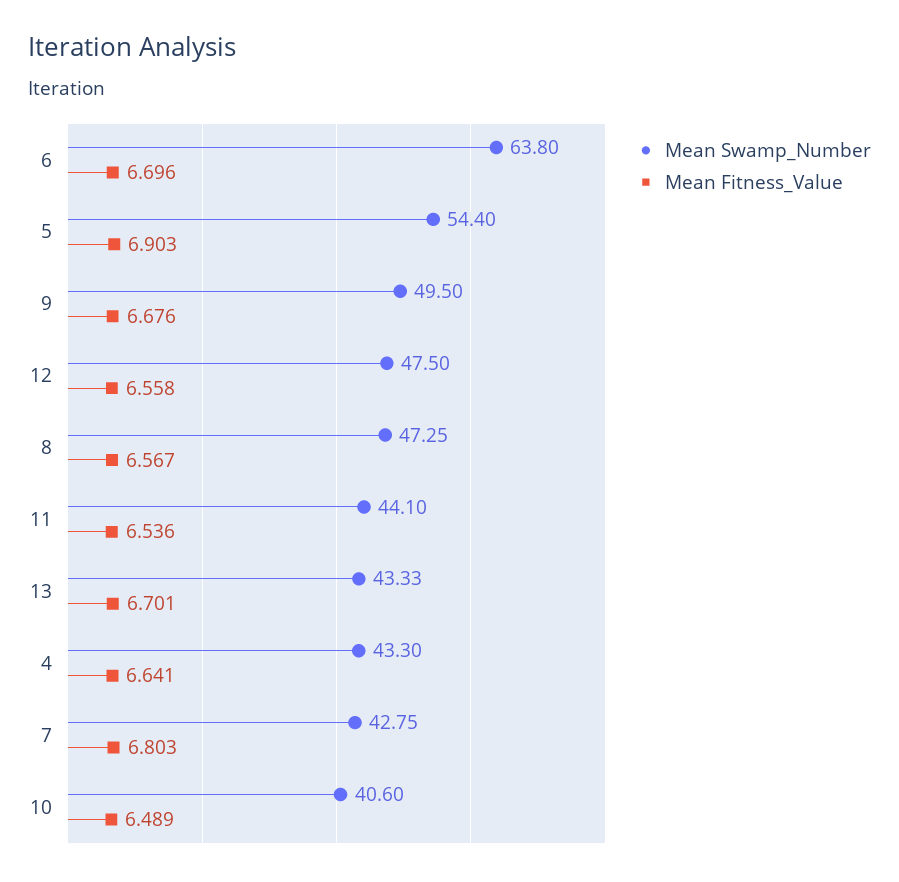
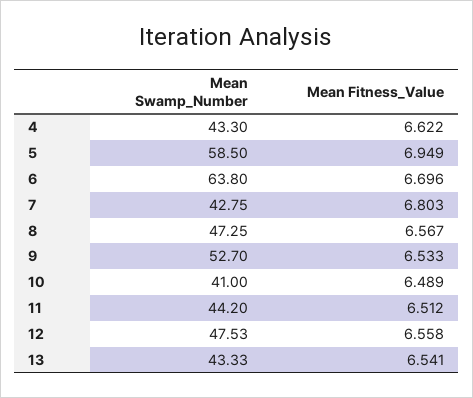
Mean Swamp_Number, 5: 54.4 -> 58.5
Mean Fitness_Value, 5: 6.903 -> 6.949
Mean Swamp_Number, 9: 49.5 -> 52.7
Mean Fitness_Value, 9: 6.676 -> 6.533
Mean Swamp_Number, 12: 47.5 -> 47.53
Mean Swamp_Number, 11: 44.1 -> 44.2
Mean Fitness_Value, 11: 6.536 -> 6.512
Mean Fitness_Value, 13: 6.701 -> 6.541
Mean Fitness_Value, 4: 6.641 -> 6.622
Mean Swamp_Number, 10: 40.6 -> 41

